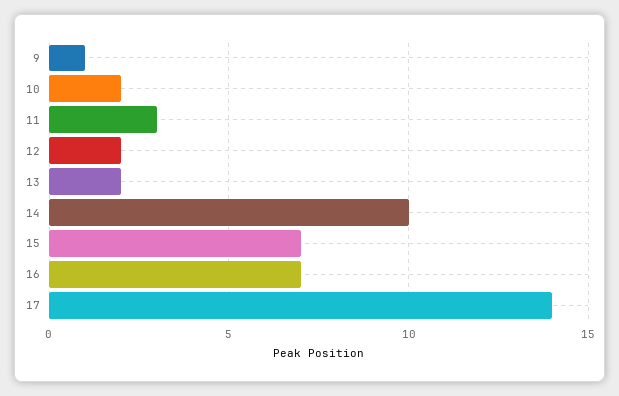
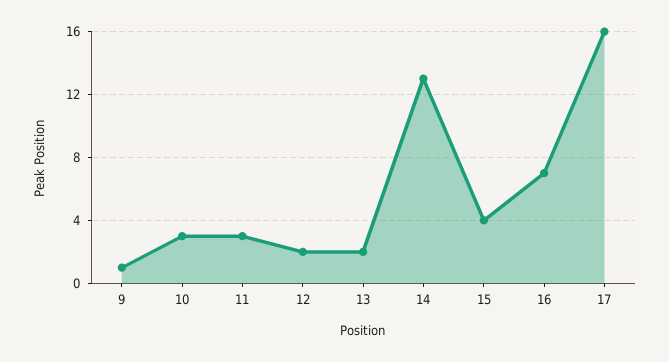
10: 2 -> 3
14: 10 -> 13
15: 7 -> 4
17: 14 -> 16

